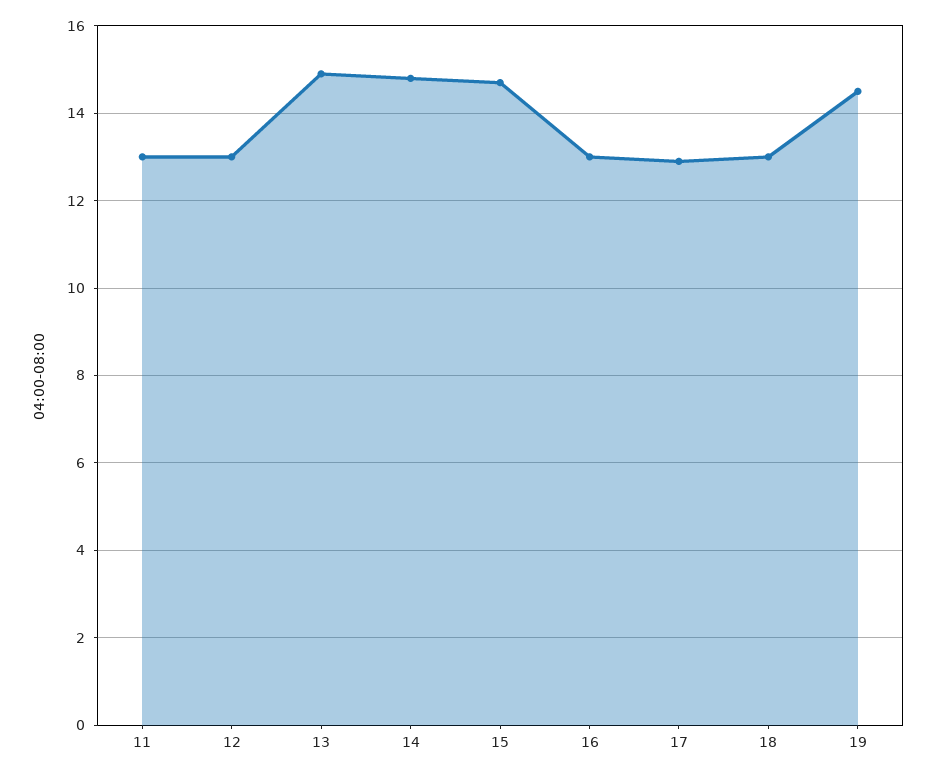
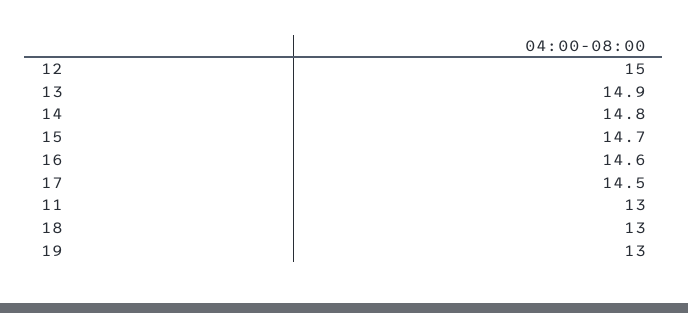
12: 13 -> 15
16: 13 -> 14.6
17: 13 -> 14.5
19: 14.5 -> 13

